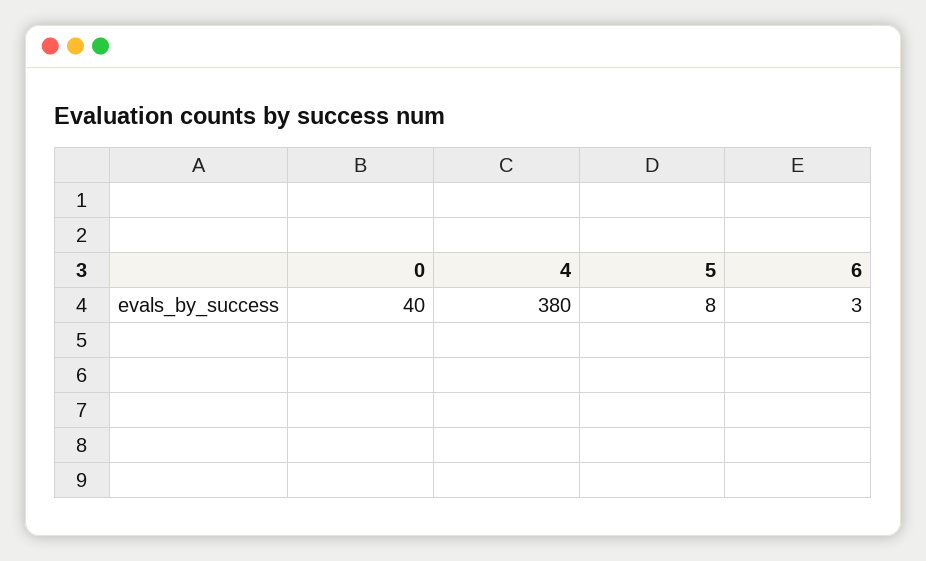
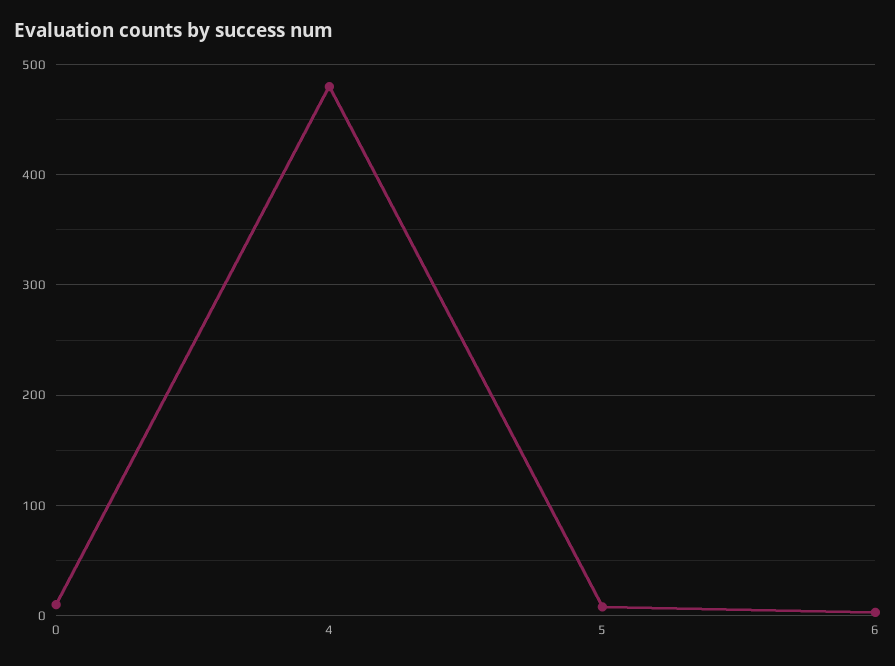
0: 40 -> 10
4: 380 -> 480

